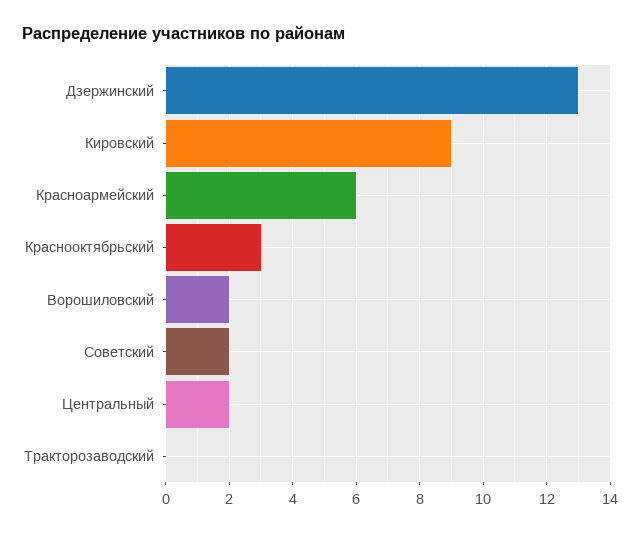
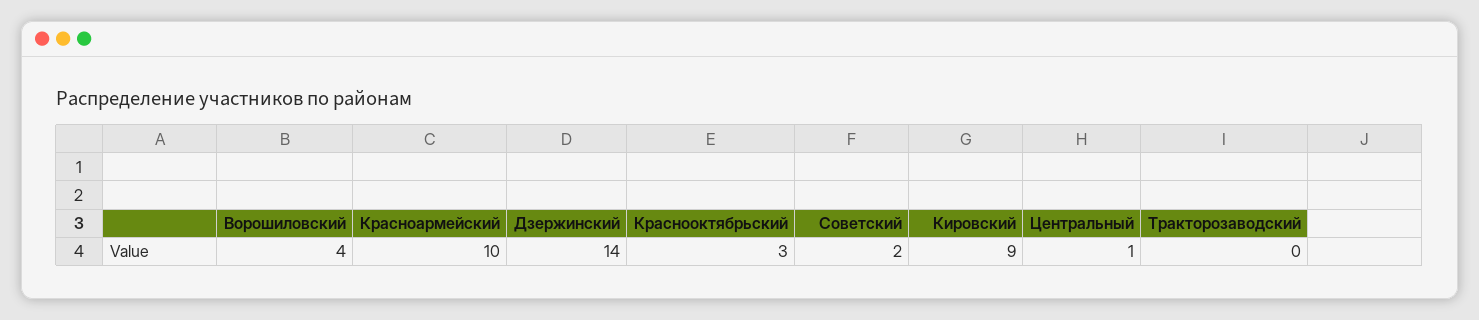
Дзержинский: 13 -> 14
Красноармейский: 6 -> 10
Ворошиловский: 2 -> 4
Центральный: 2 -> 1

